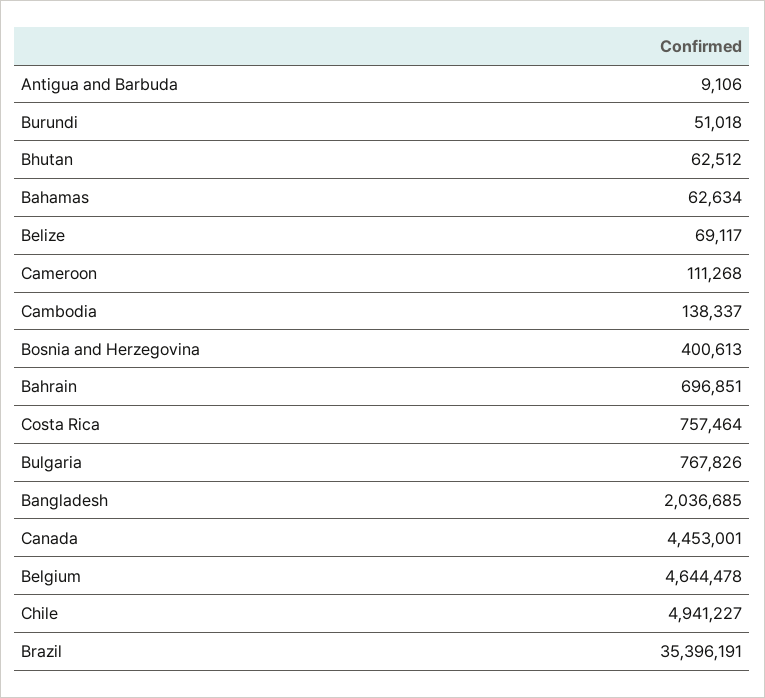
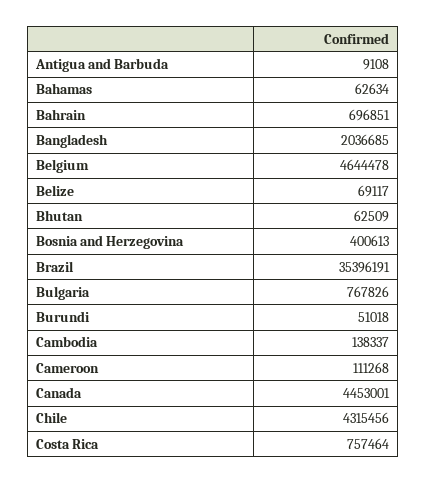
Antigua and Barbuda: 9106 -> 9108
Bhutan: 62512 -> 62509
Chile: 4941227 -> 4315456

